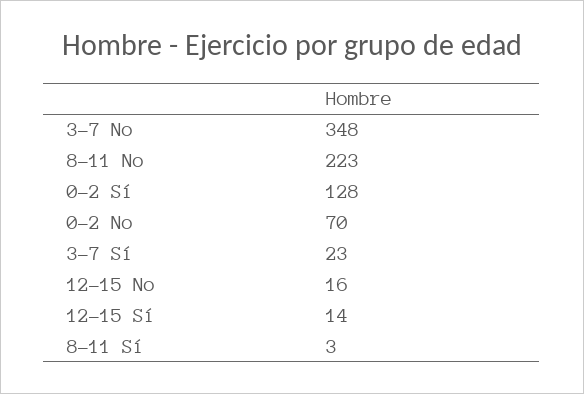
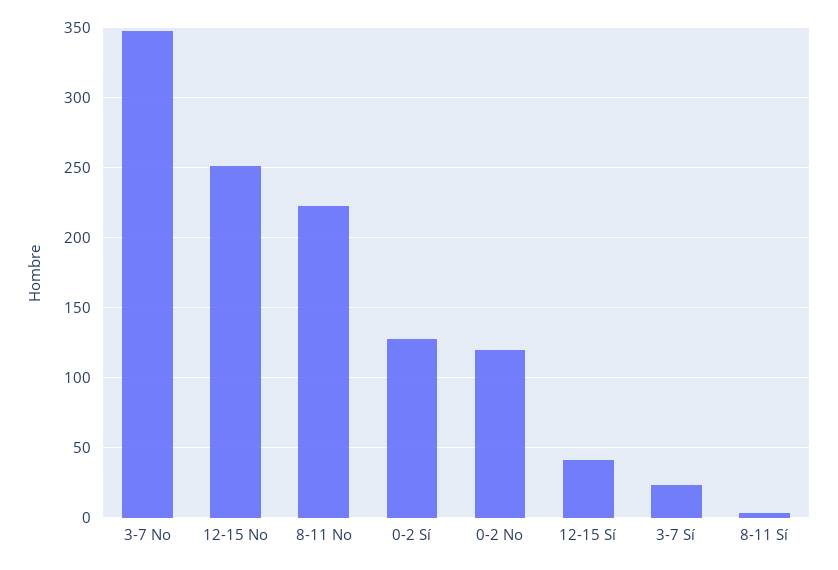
0-2 No: 70 -> 120
12-15 No: 16 -> 250
12-15 Sí: 14 -> 40

